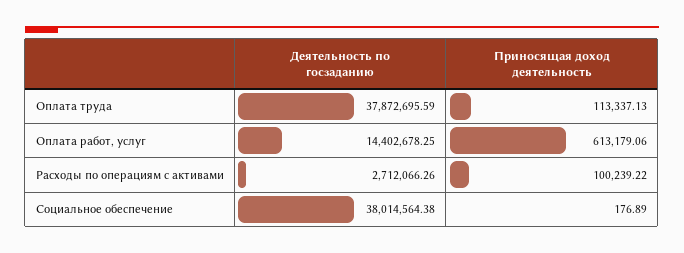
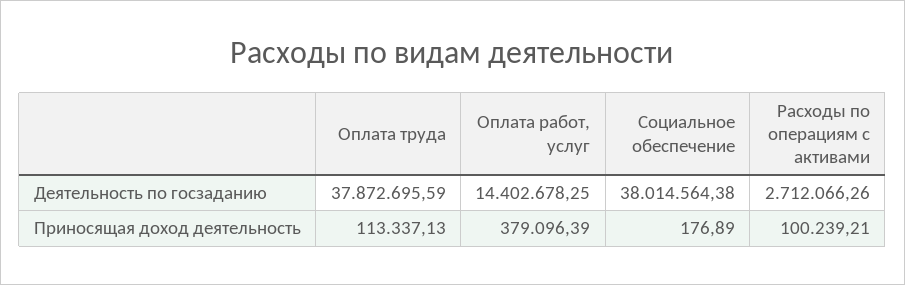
Приносящая доход деятельность, Оплата работ, услуг: 613179.06 -> 379096.39
Приносящая доход деятельность, Расходы по операциям с активами: 100239.22 -> 100239.21

